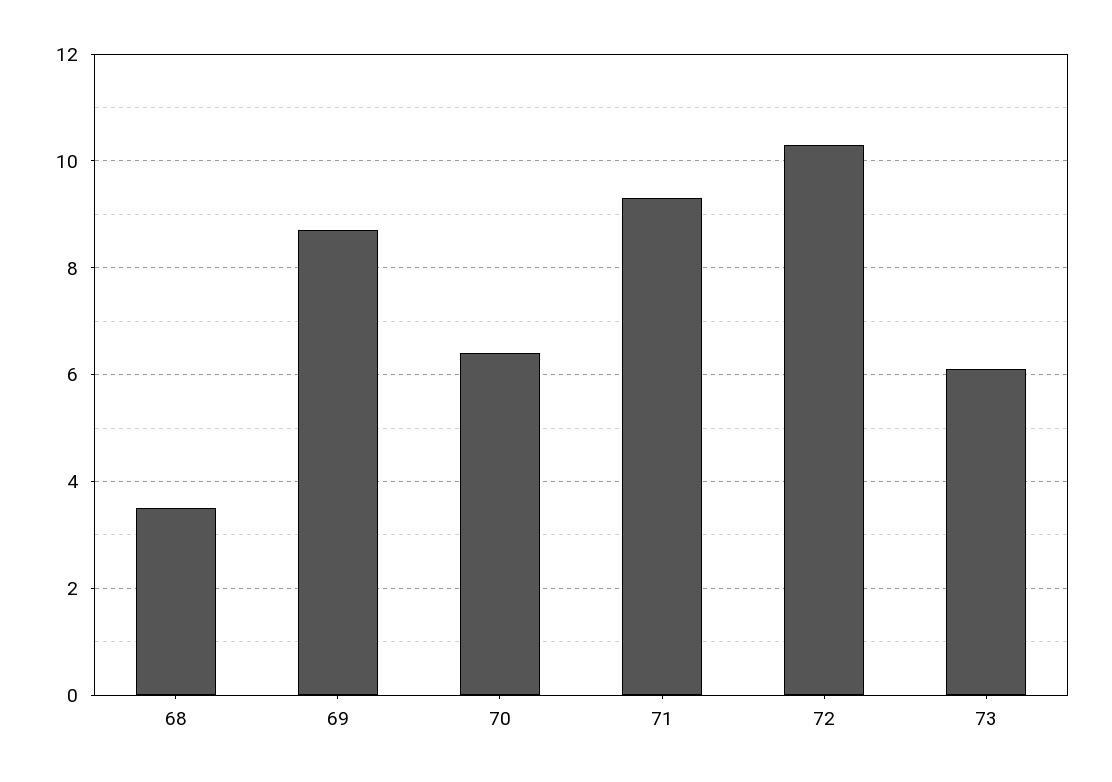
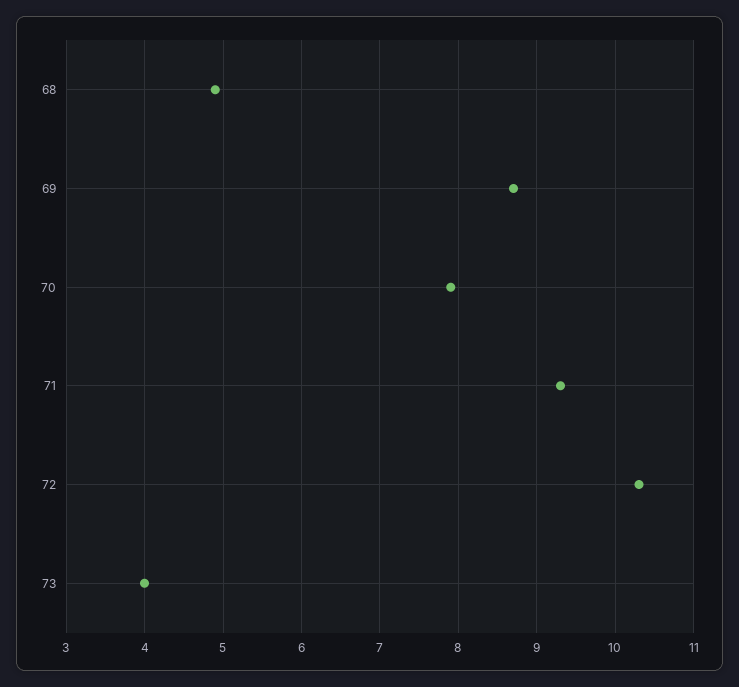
68: 3.5 -> 4.9
70: 6.5 -> 7.9
73: 6 -> 4

